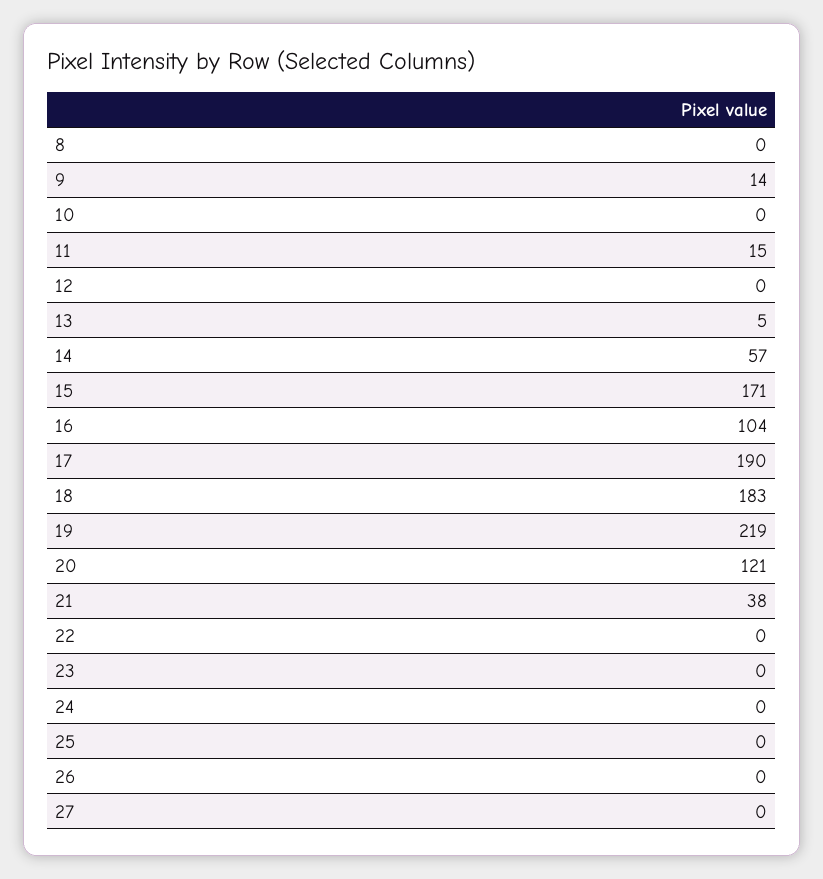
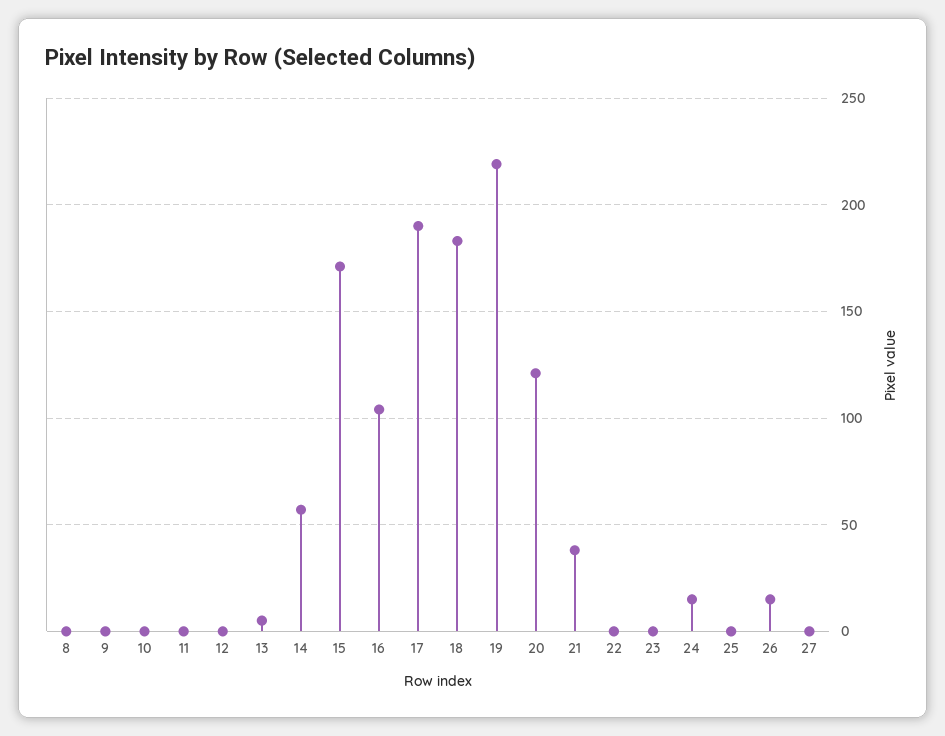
9: 14 -> 0
11: 15 -> 0
24: 0 -> 15
26: 0 -> 15

